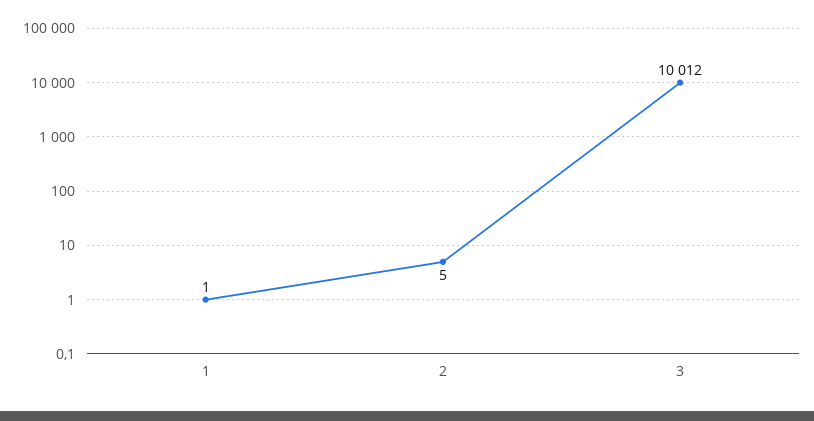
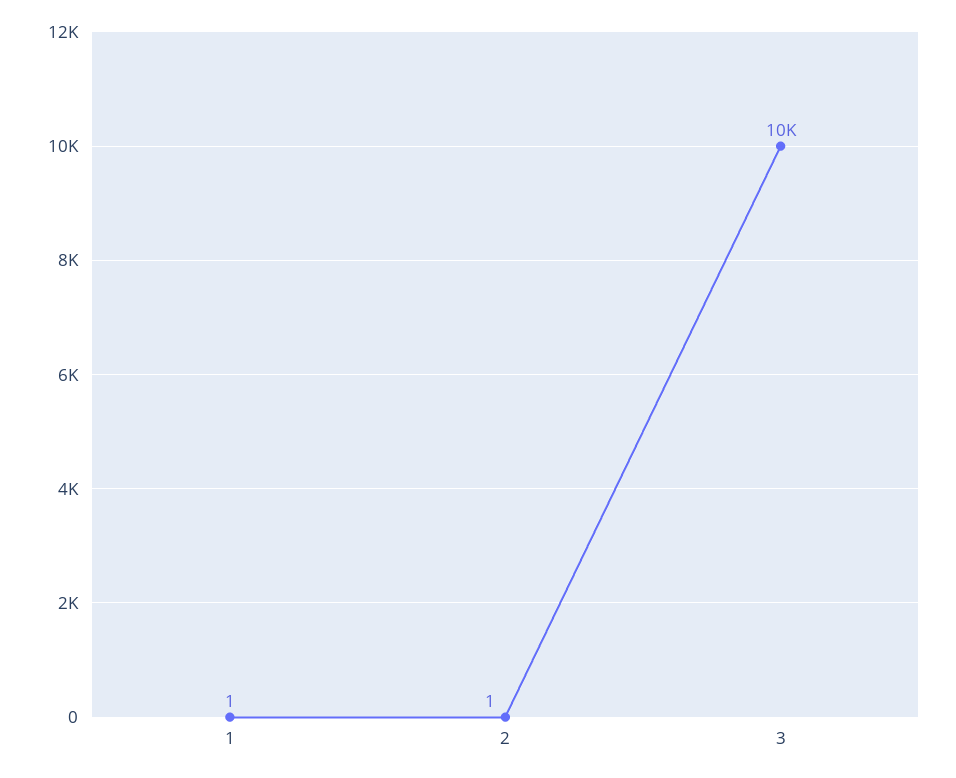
2: 5 -> 1

